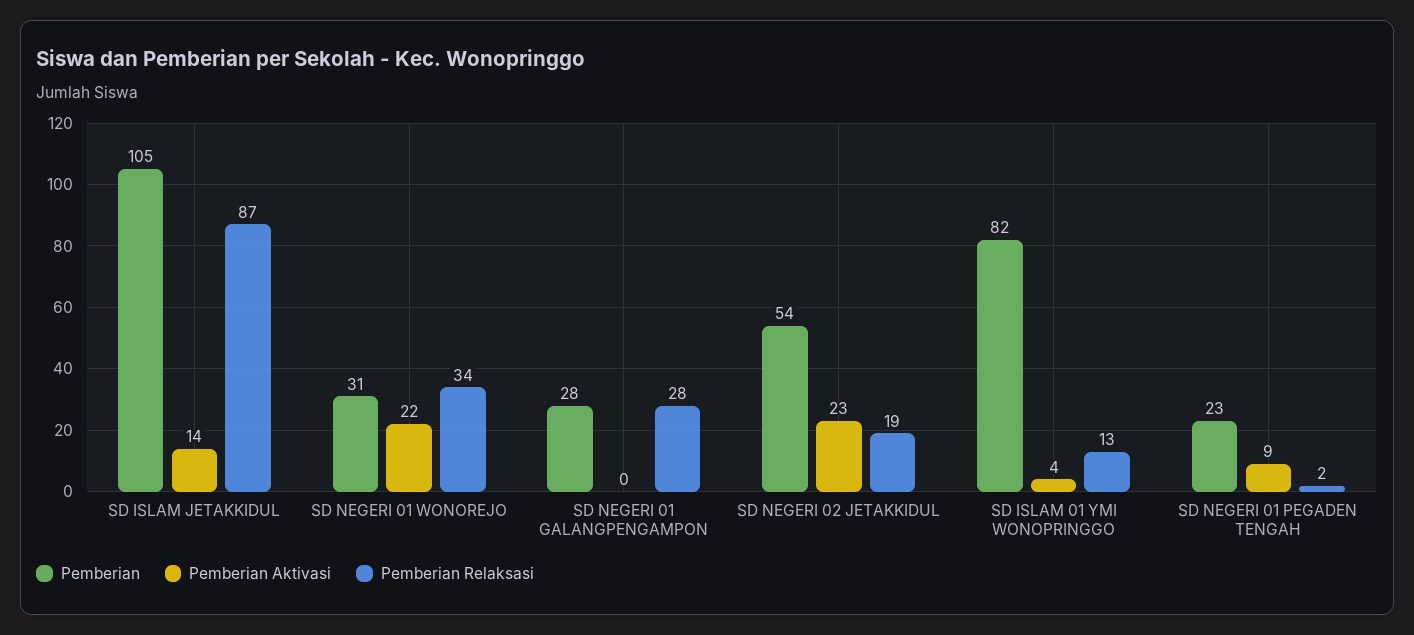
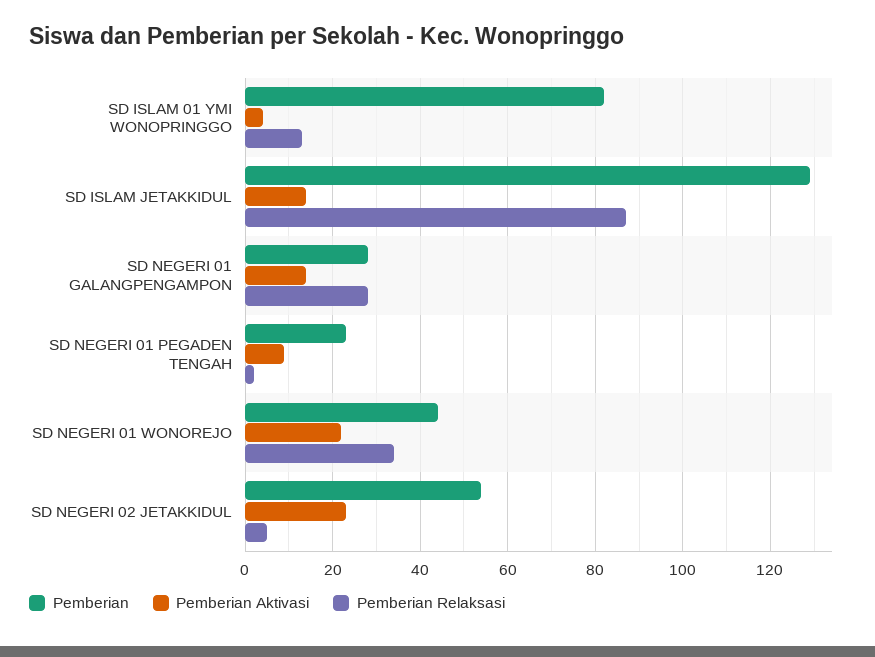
Pemberian, SD ISLAM JETAKKIDUL: 105 -> 130
Pemberian, SD NEGERI 01 WONOREJO: 31 -> 45
Pemberian Aktivasi, SD NEGERI 01 GALANGPENGAMPON: 0 -> 15
Pemberian Relaksasi, SD NEGERI 02 JETAKKIDUL: 19 -> 5

